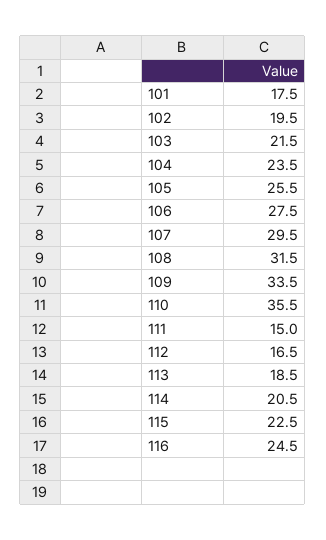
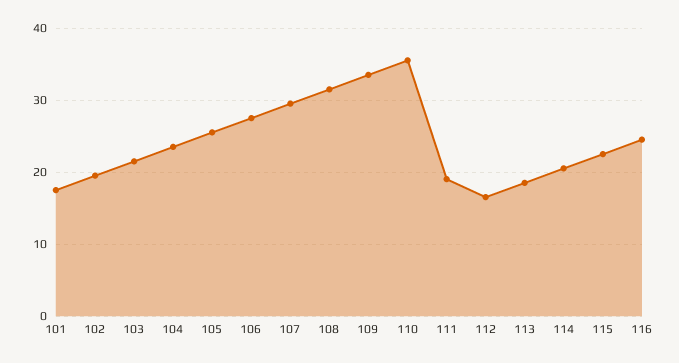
111: 15 -> 19

